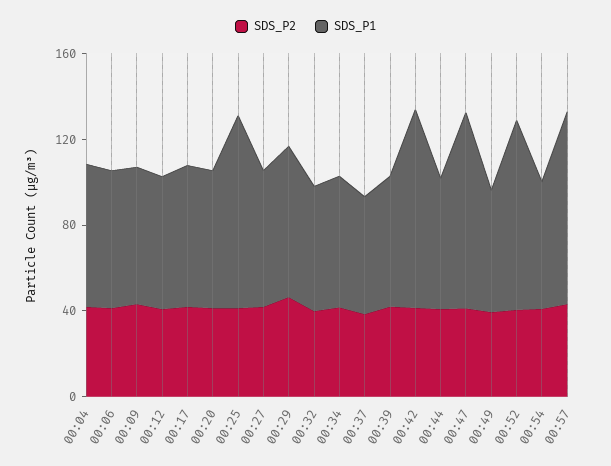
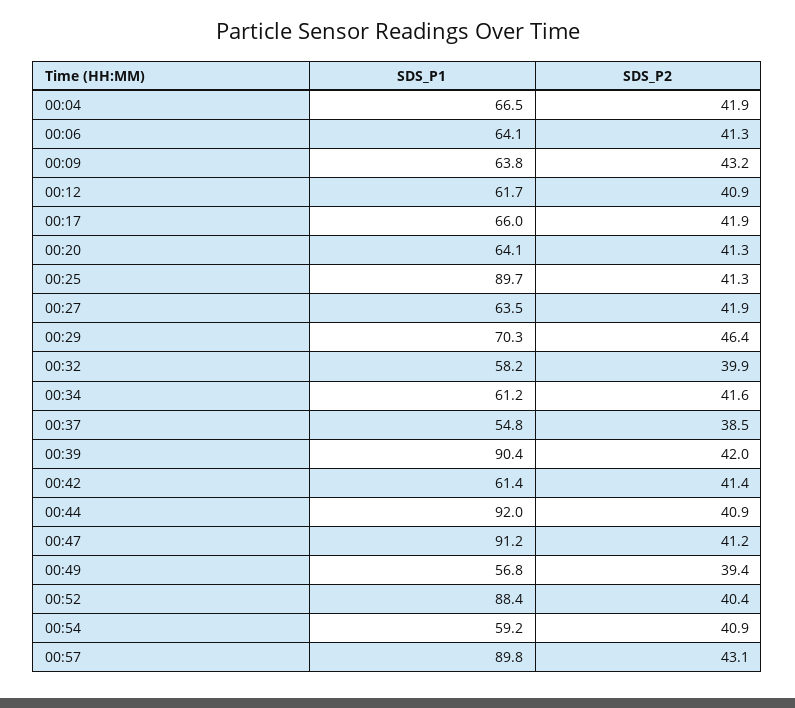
SDS_P1, 00:39: 60 -> 90.4
SDS_P1, 00:42: 90 -> 61.4
SDS_P1, 00:44: 60 -> 92

